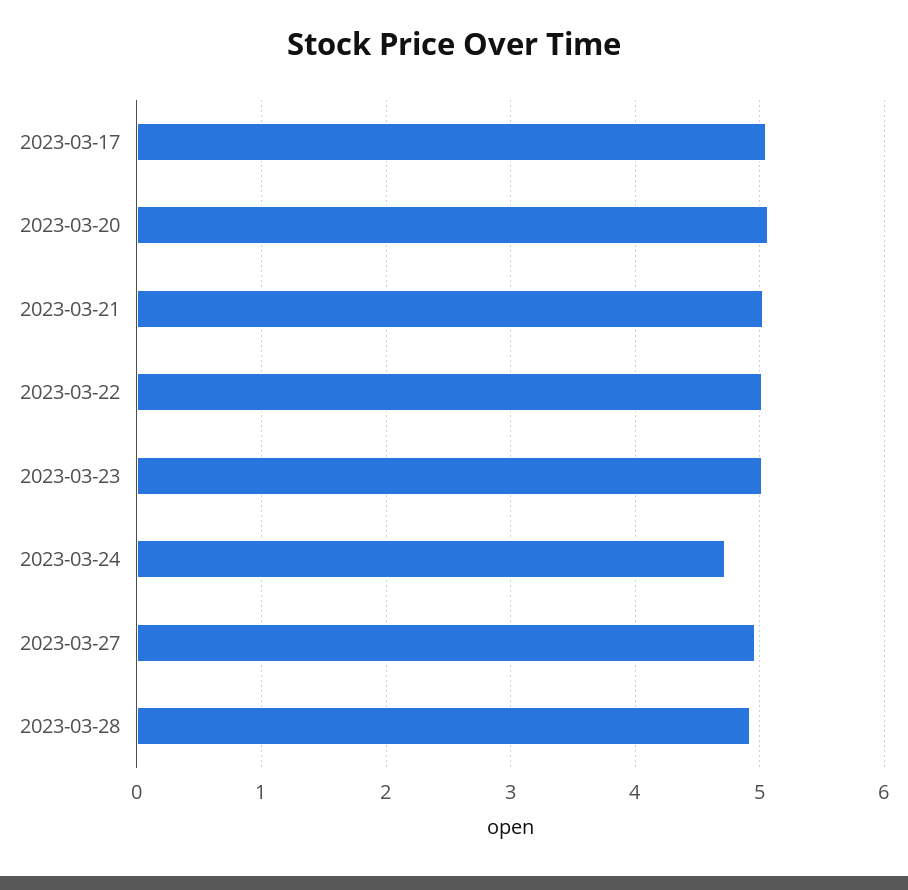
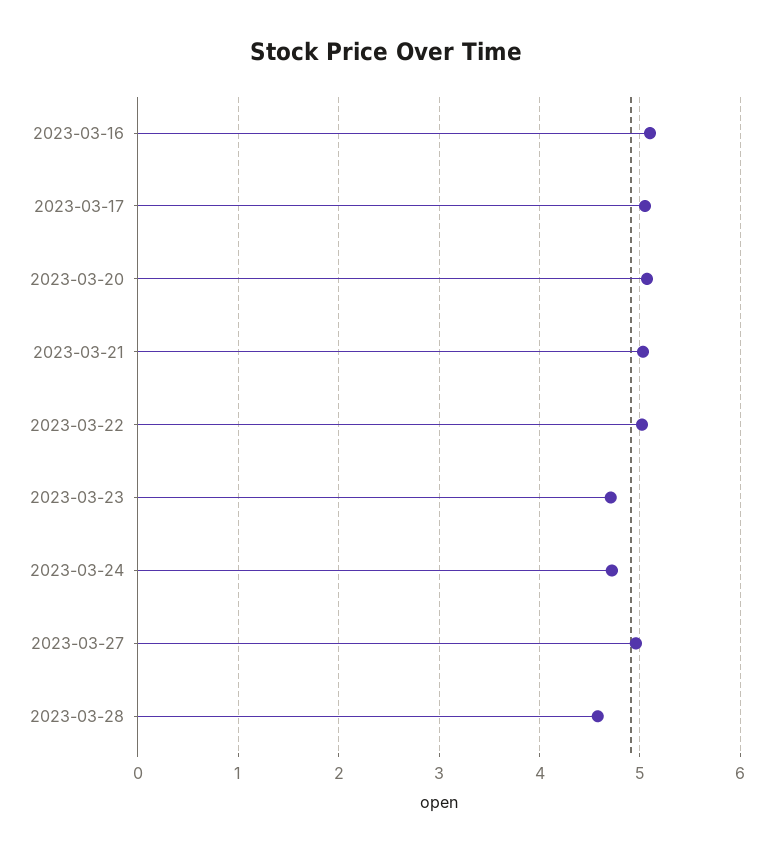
2023-03-23: 5 -> 4.7
2023-03-28: 4.9 -> 4.6
2023-03-16: none -> 5.1

